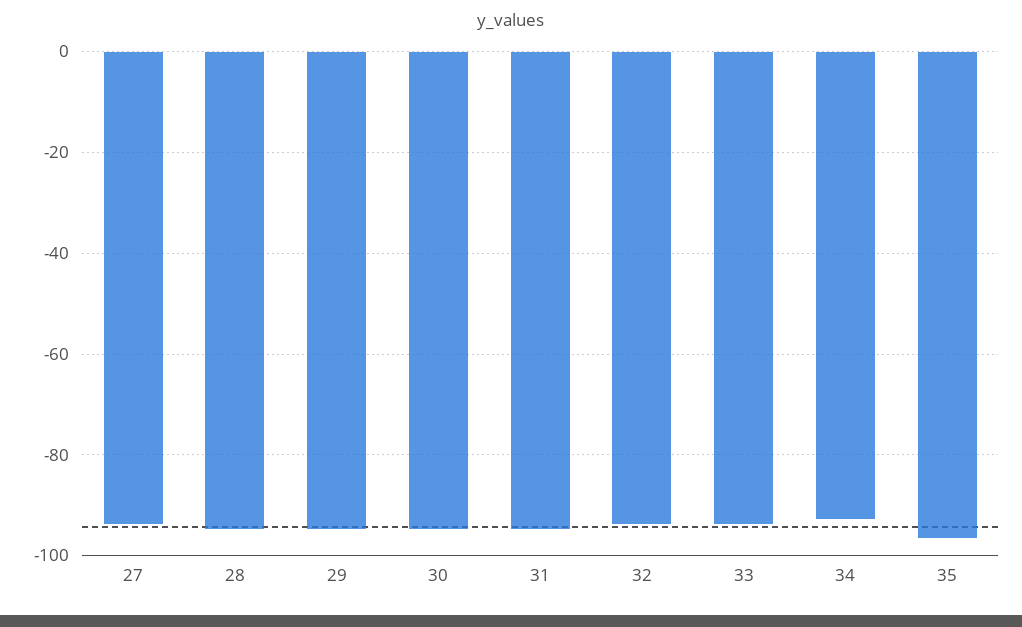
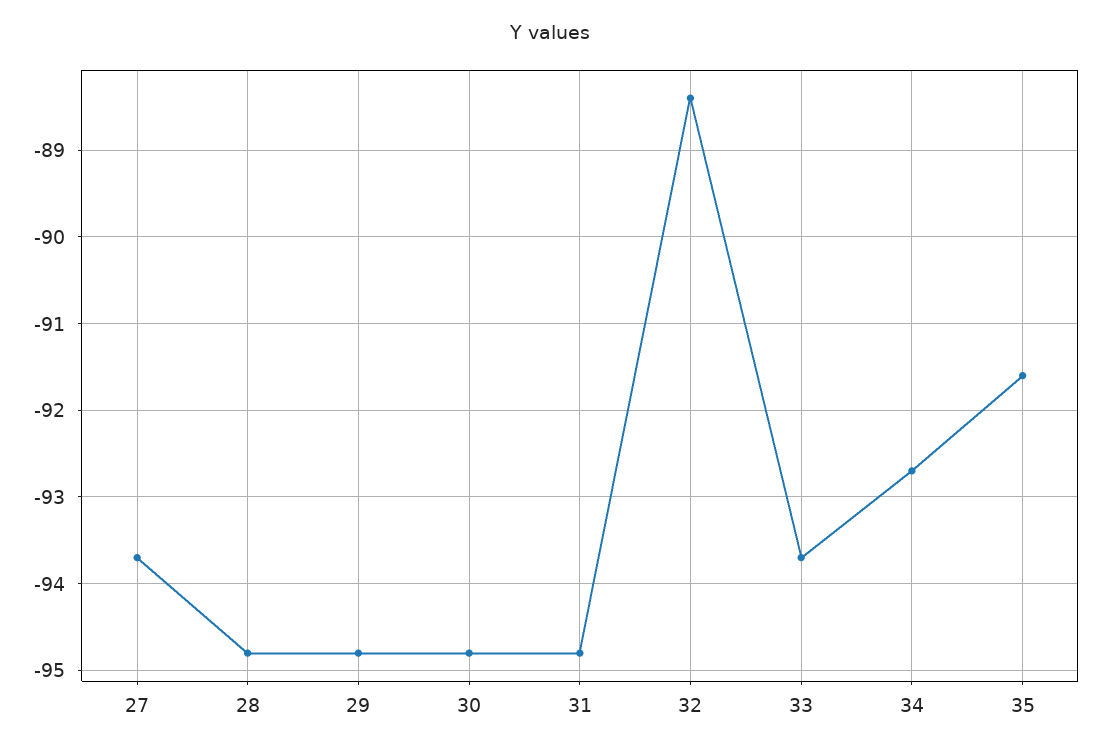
32: -94 -> -88.4
35: -96 -> -91.6

